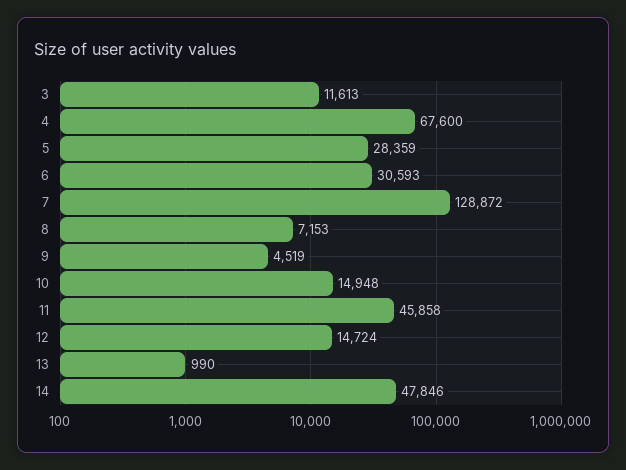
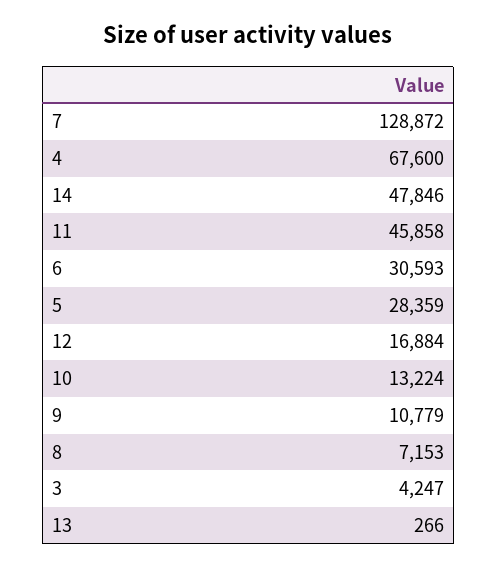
3: 11613 -> 4247
9: 4519 -> 10779
10: 14948 -> 13224
12: 14724 -> 16884
13: 990 -> 266

